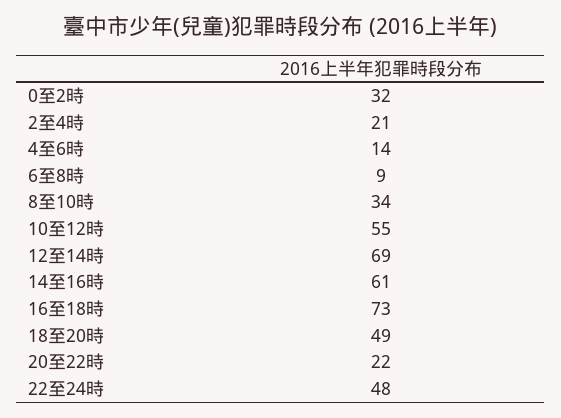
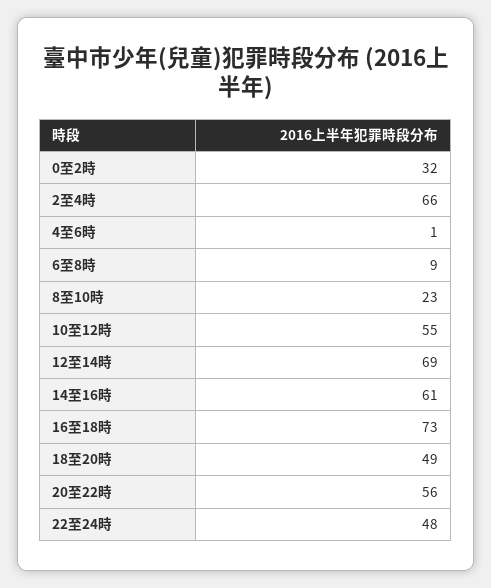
2至4時: 21 -> 66
4至6時: 14 -> 1
8至10時: 34 -> 23
20至22時: 22 -> 56

